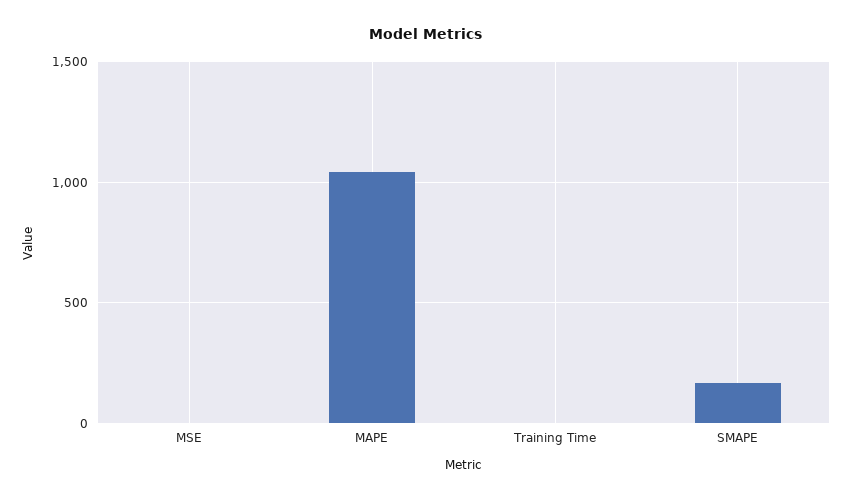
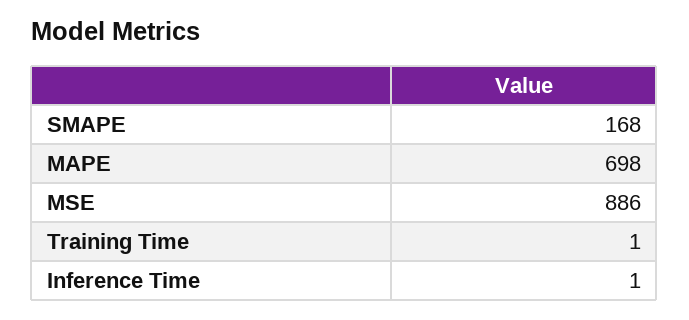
MSE: 0 -> 886
MAPE: 1050 -> 698
Inference Time: none -> 1

